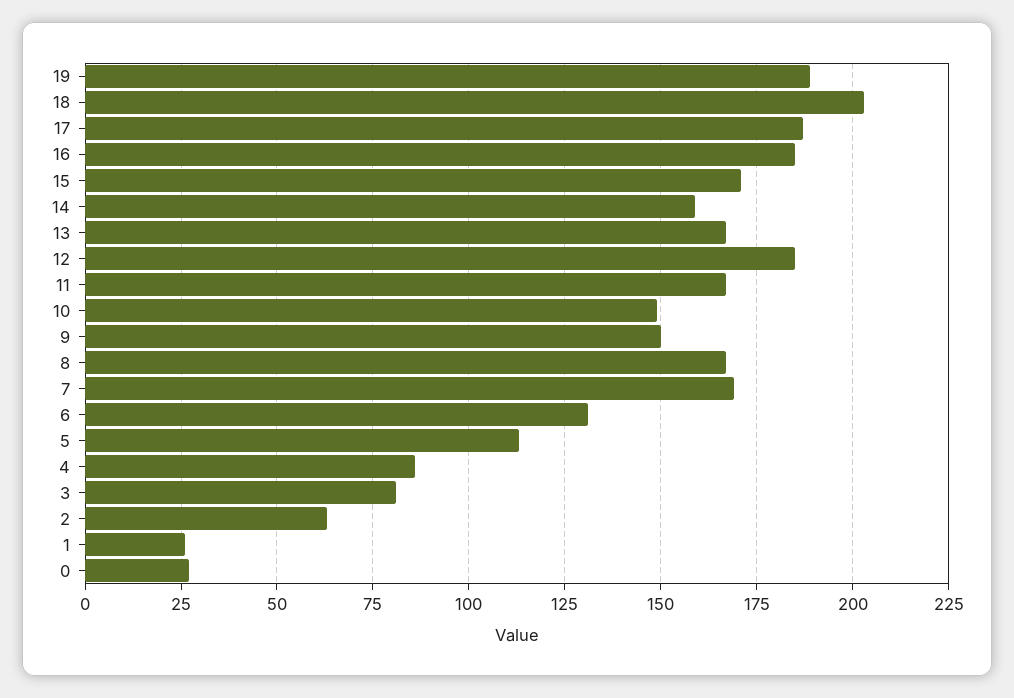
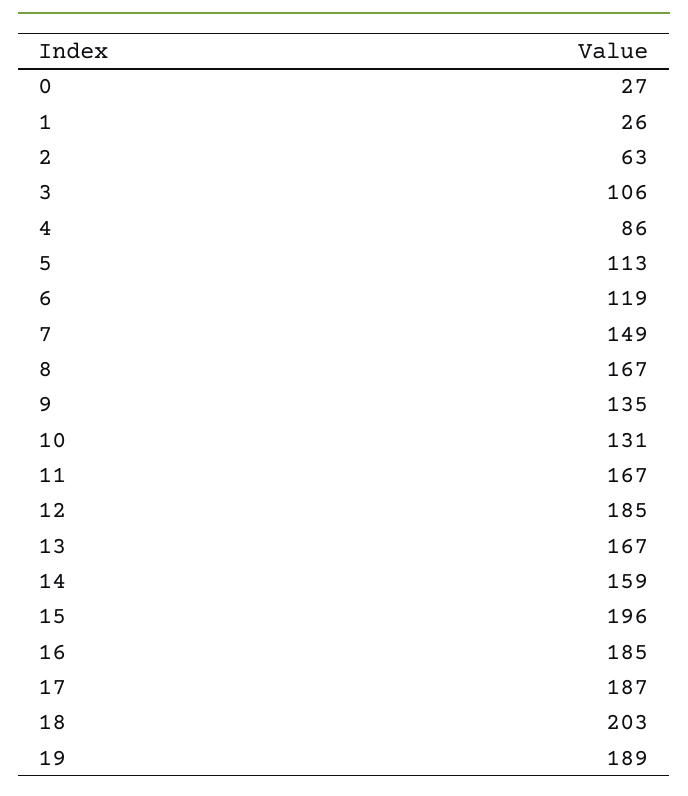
15: 170 -> 196
10: 150 -> 131
9: 150 -> 135
7: 170 -> 149
6: 130 -> 119
3: 80 -> 106

